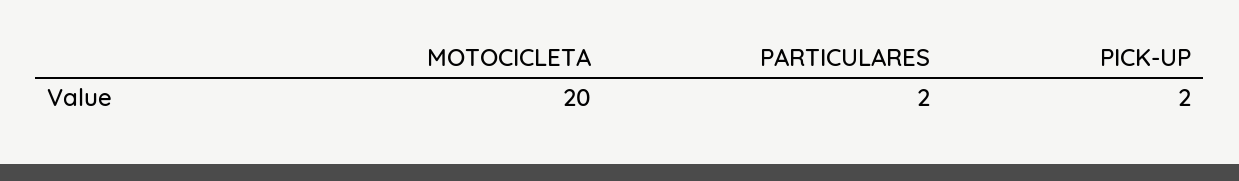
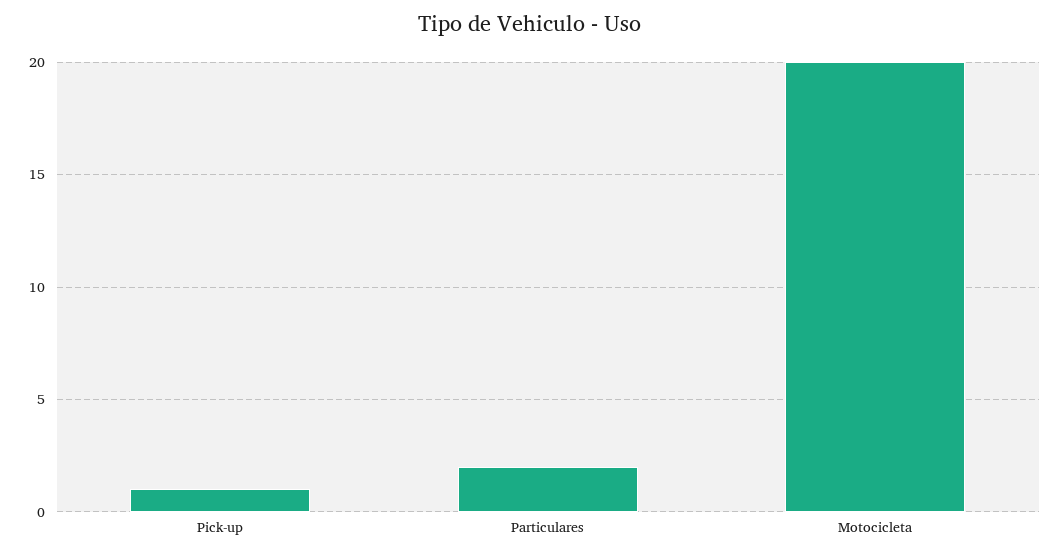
PICK-UP: 2 -> 1

